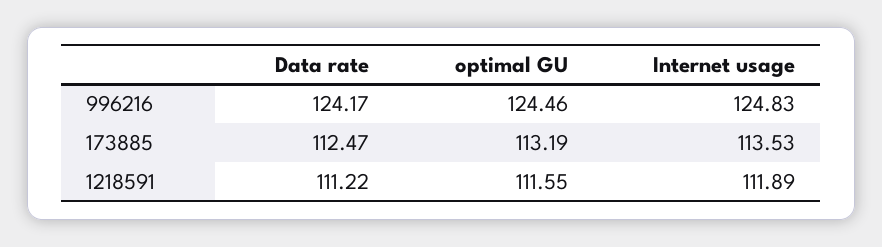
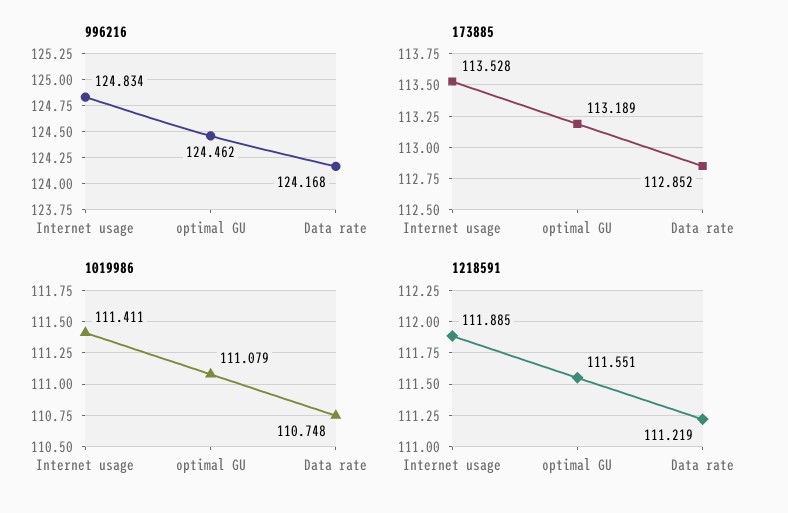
173885, Data rate: 112.47 -> 112.852
1019986, Internet usage: none -> 111.411
1019986, optimal GU: none -> 111.079
1019986, Data rate: none -> 110.748

